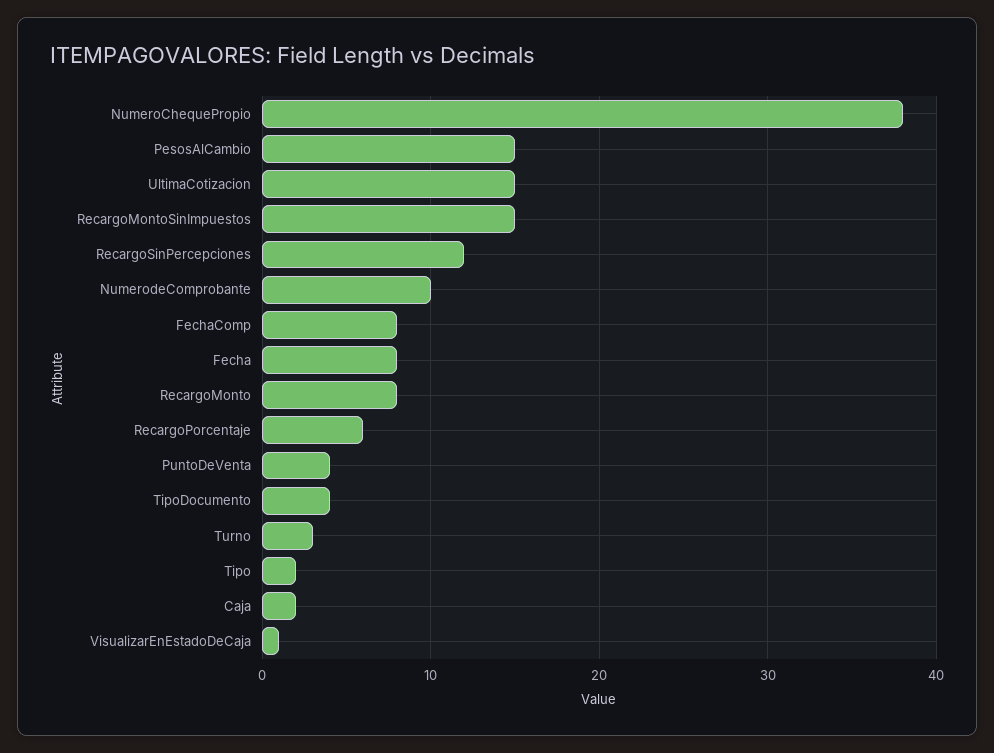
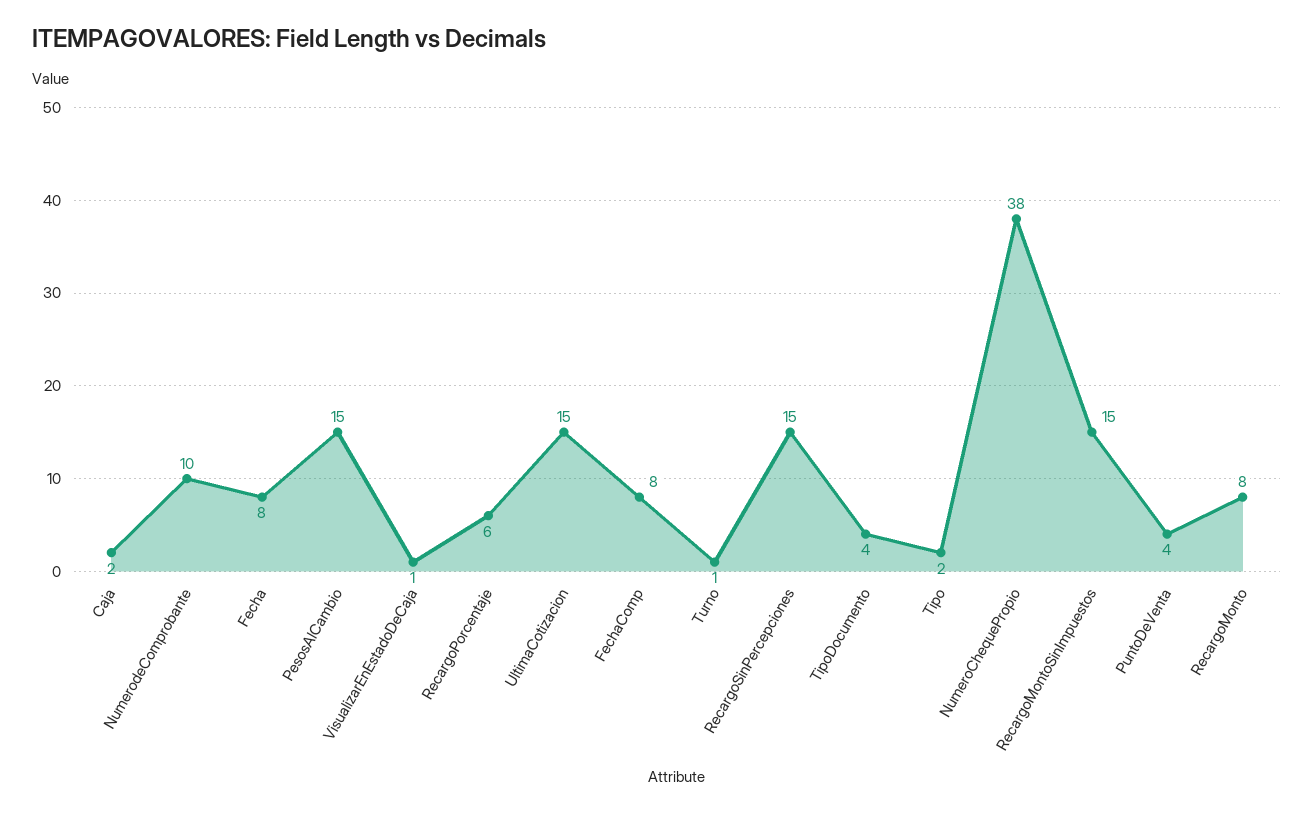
RecargoSinPercepciones: 12 -> 15
Turno: 3 -> 1

